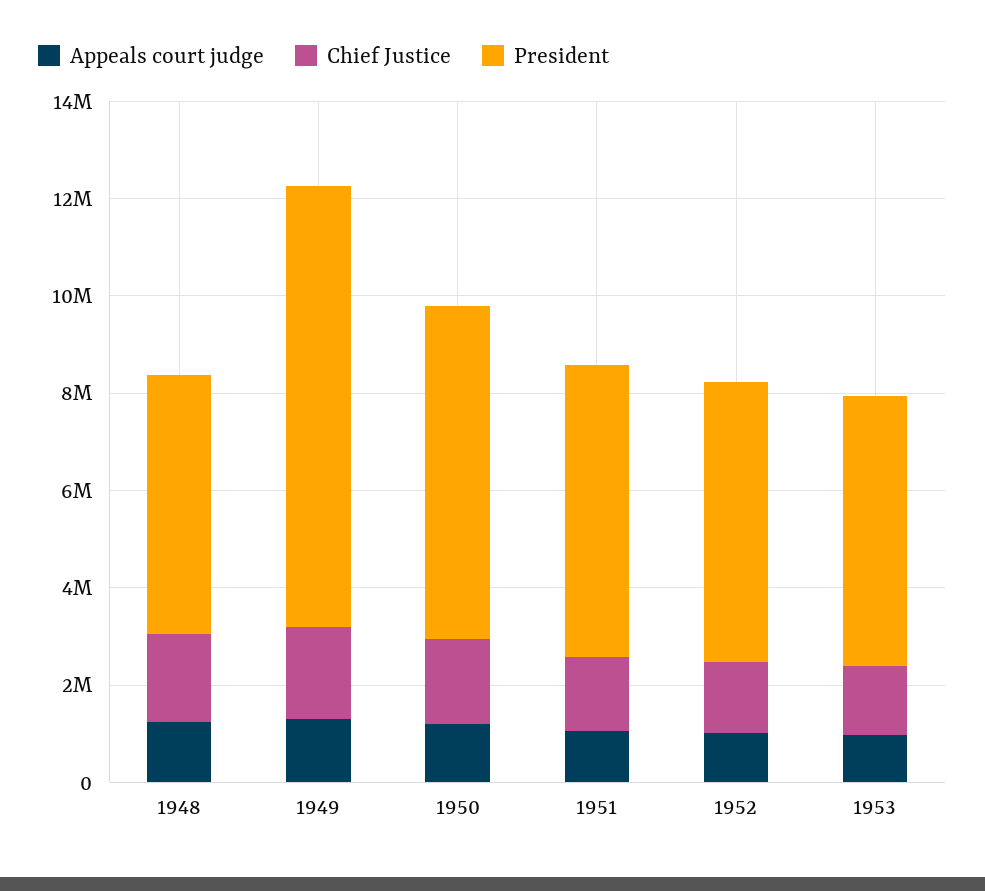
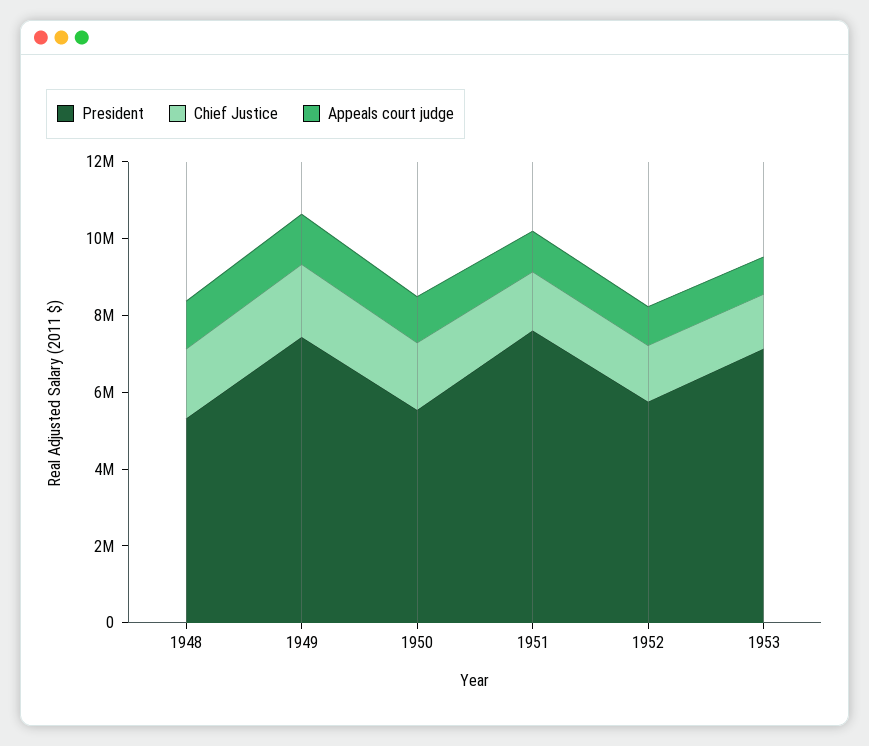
President, 1949: 9000000 -> 7500000
President, 1950: 7000000 -> 5500000
President, 1951: 6000000 -> 7500000
President, 1953: 5500000 -> 7000000

